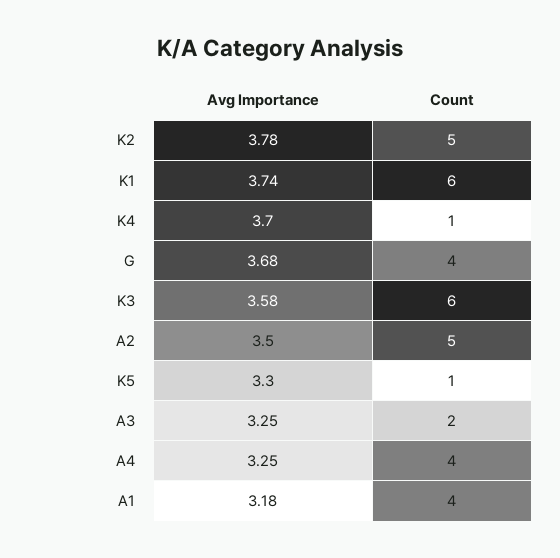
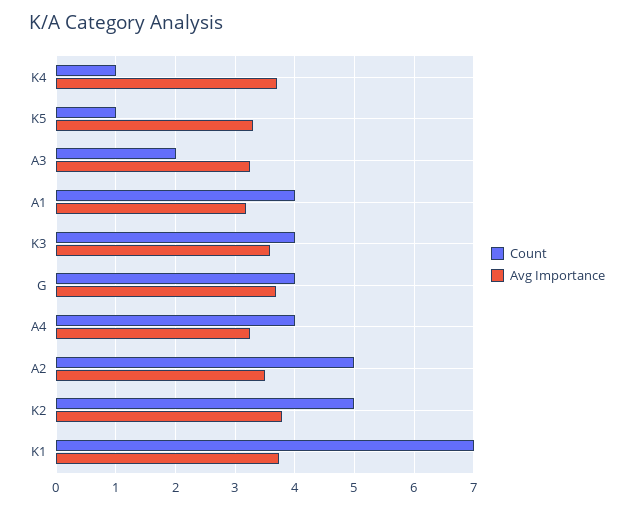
Count, K1: 6 -> 7
Count, K3: 6 -> 4

